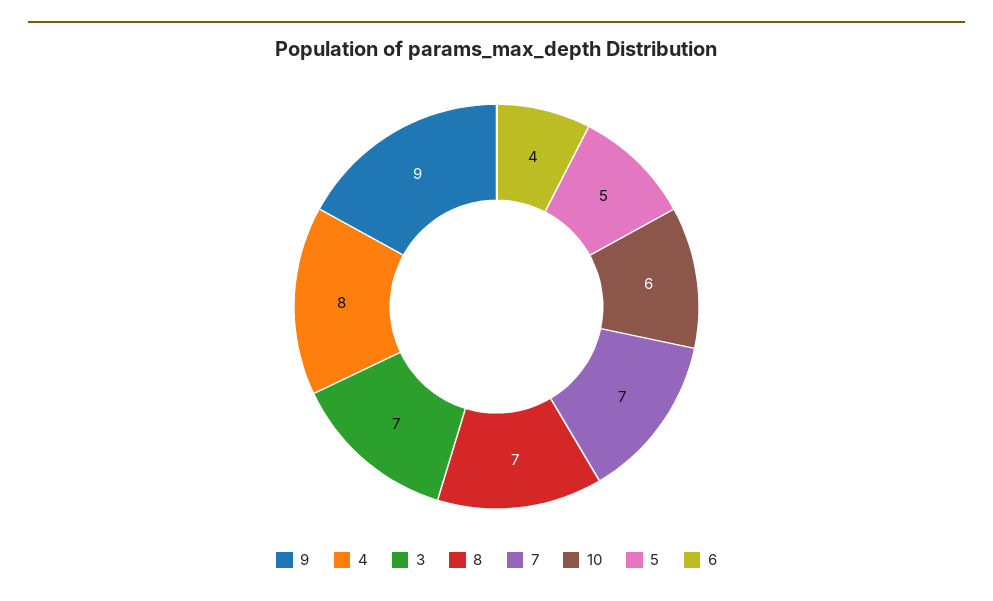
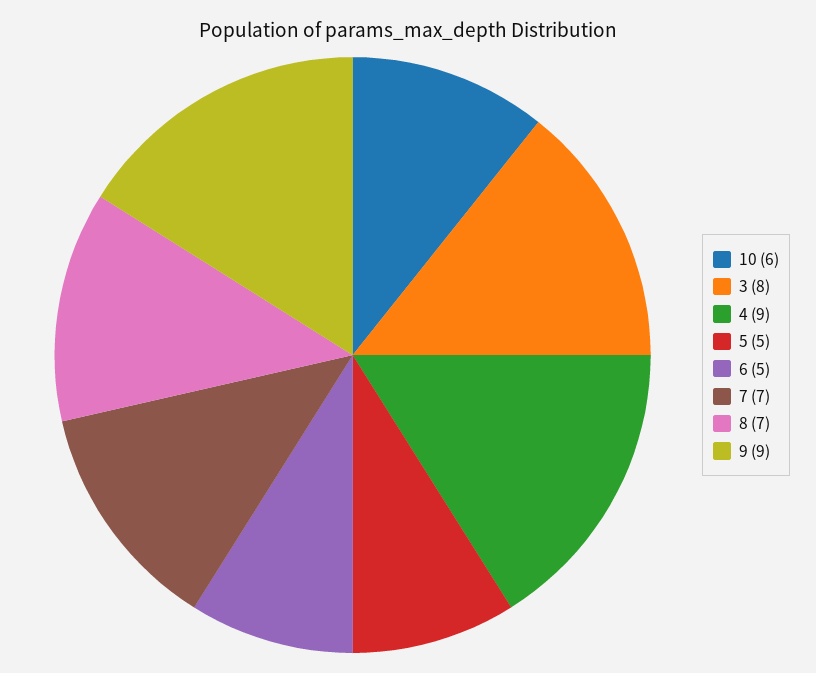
4: 8 -> 9
3: 7 -> 8
6: 4 -> 5

